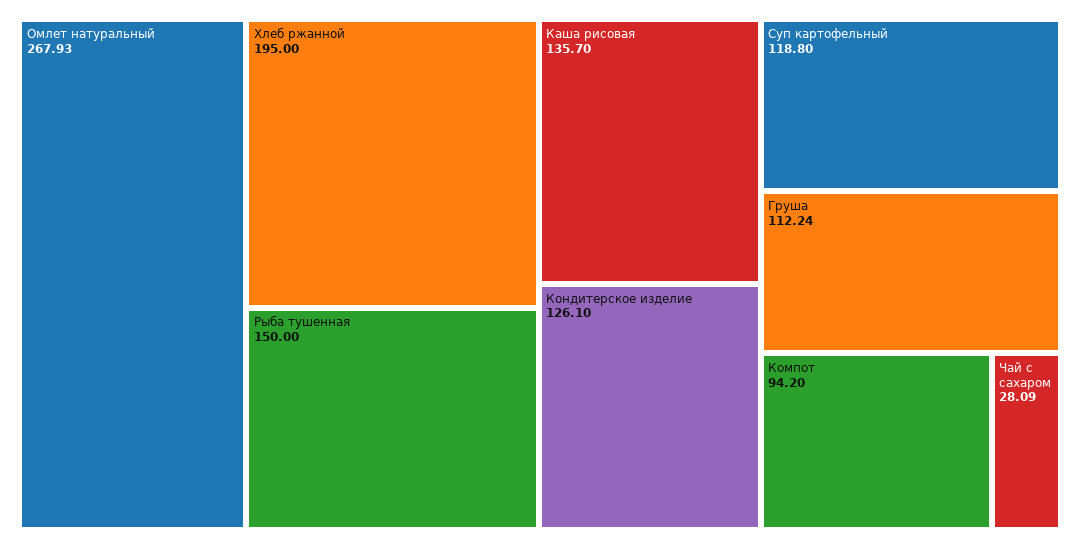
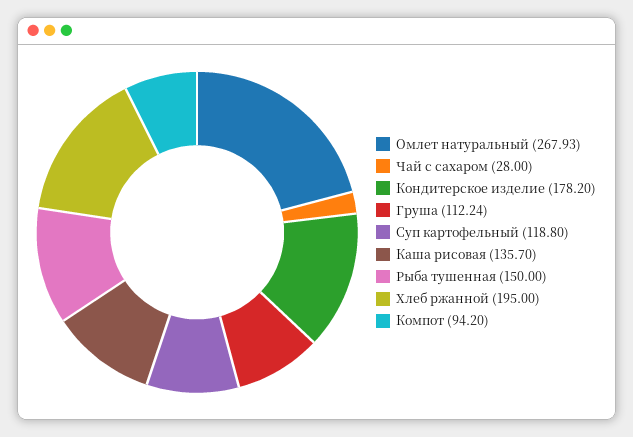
Кондитерское изделие: 126.1 -> 178.2
Чай с сахаром: 28.09 -> 28

